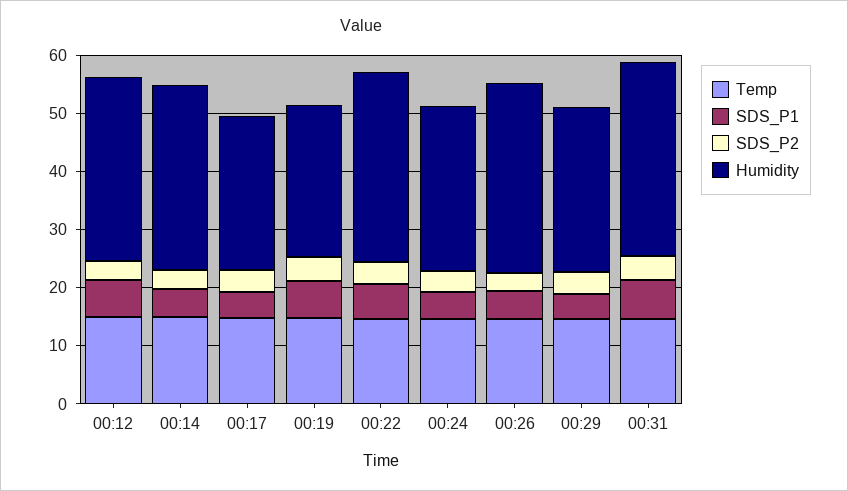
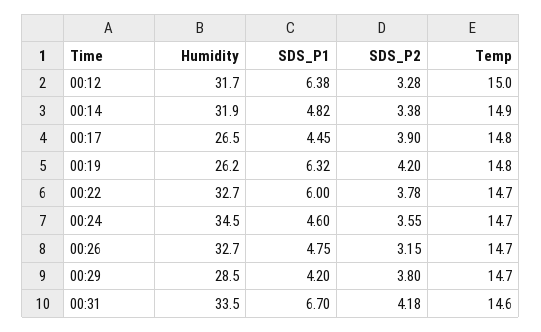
Humidity, 00:24: 28 -> 34.5

